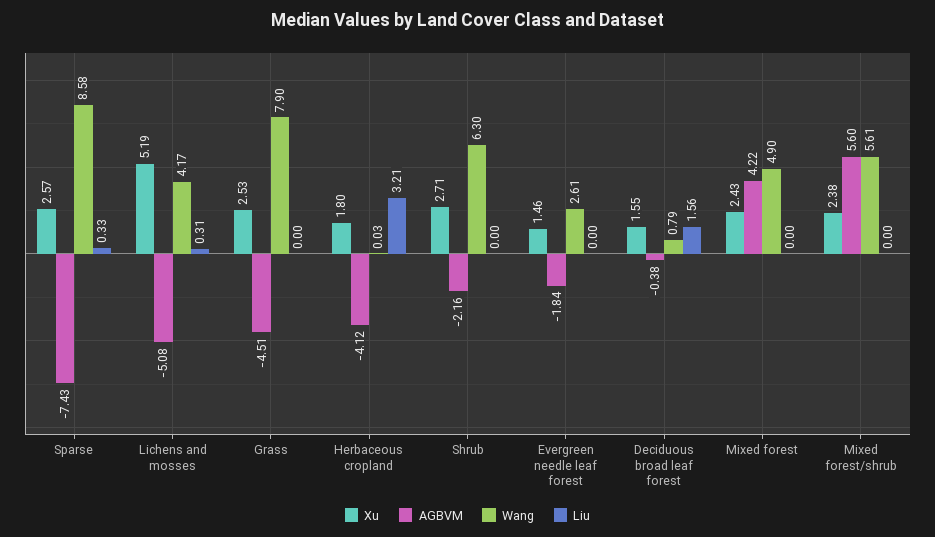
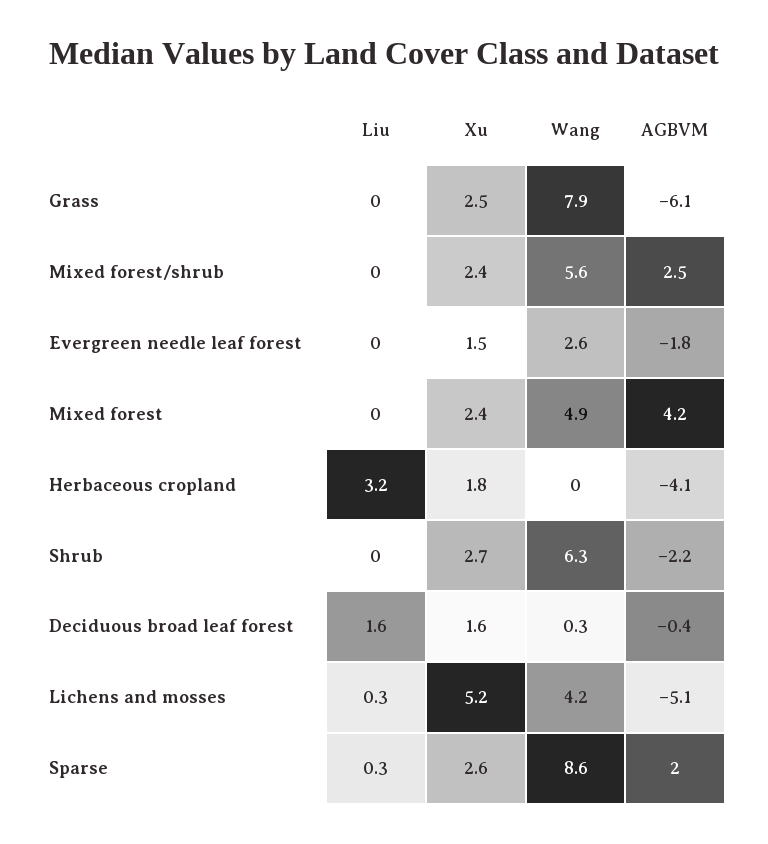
AGBVM, Sparse: -7.43 -> 2
AGBVM, Grass: -4.51 -> -6.1
Wang, Deciduous broad leaf forest: 0.79 -> 0.3
AGBVM, Mixed forest/shrub: 5.6 -> 2.5

